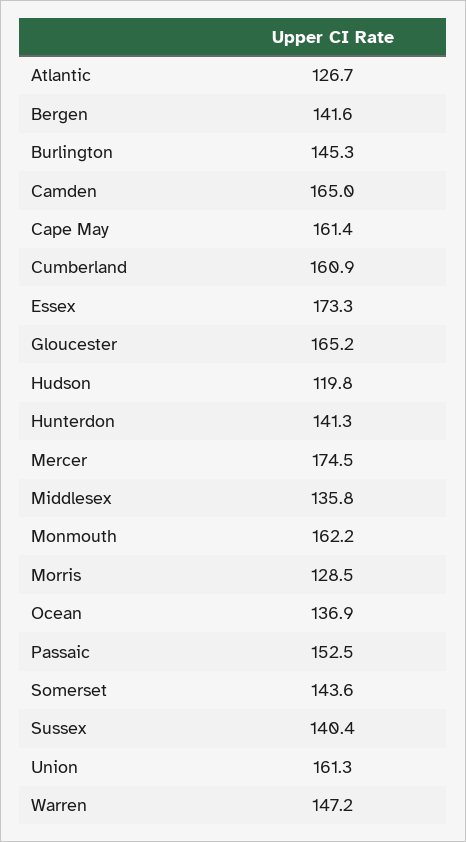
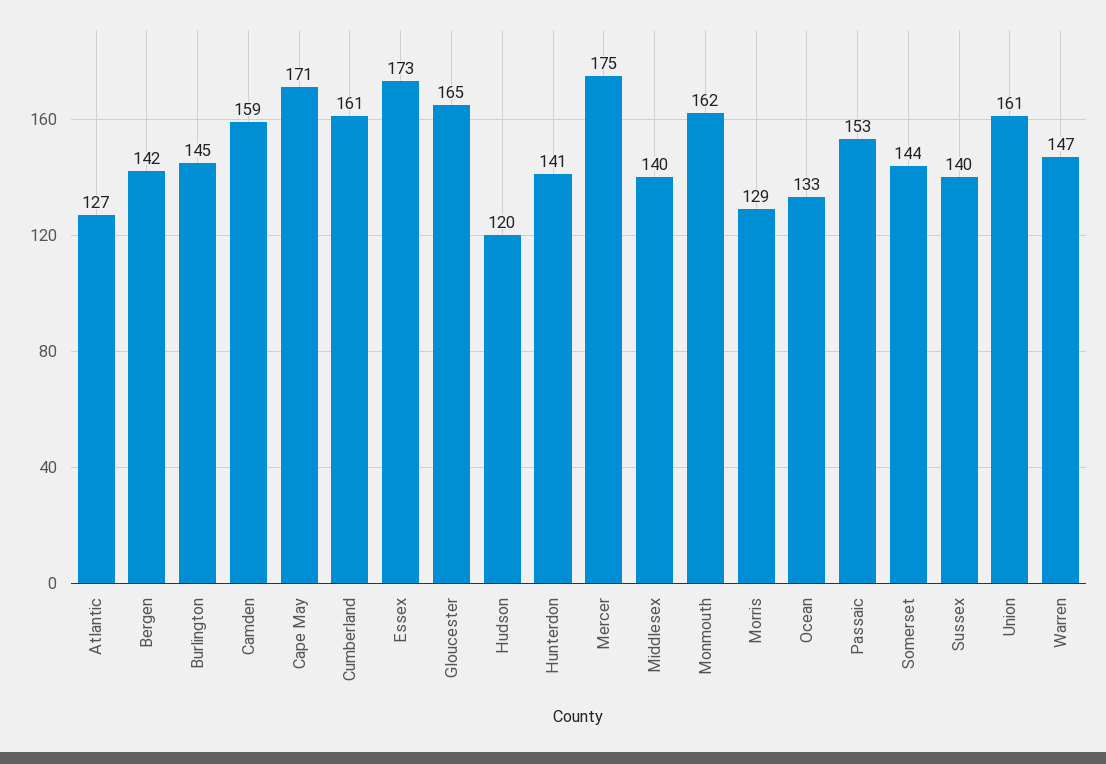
Camden: 165 -> 159
Cape May: 161.4 -> 171
Middlesex: 135.8 -> 140
Ocean: 136.9 -> 133

